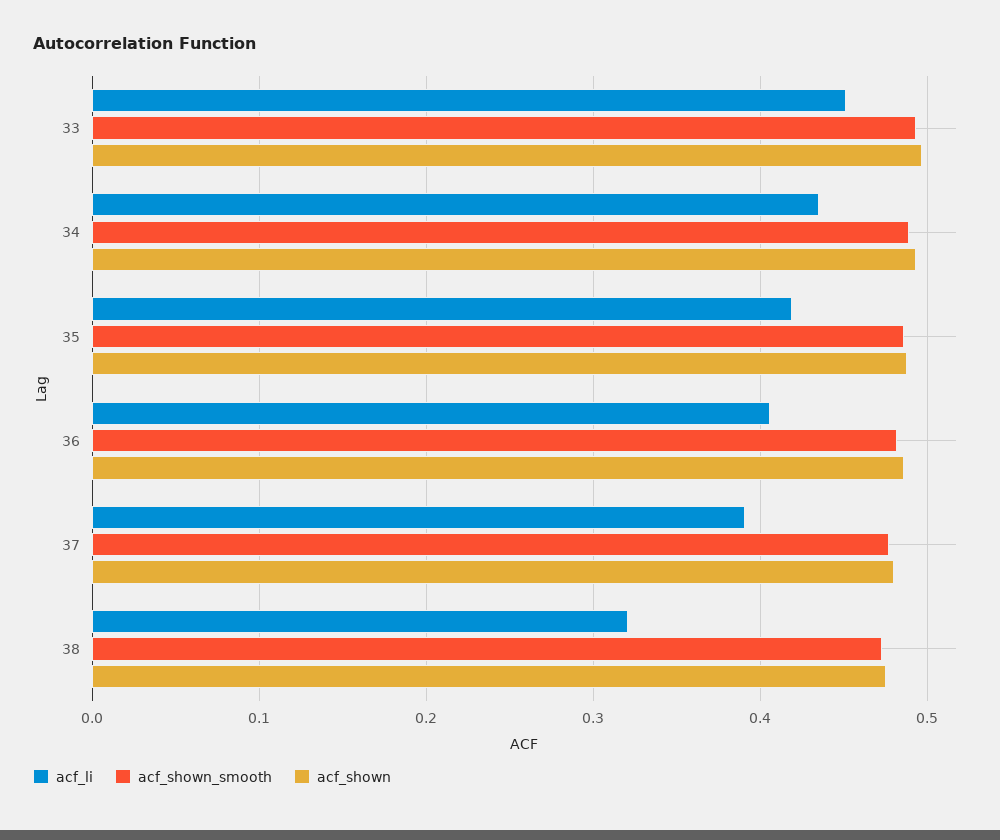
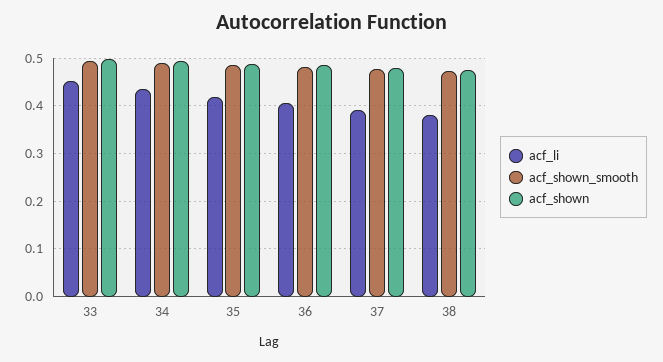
acf_li, 38: 0.32 -> 0.38

